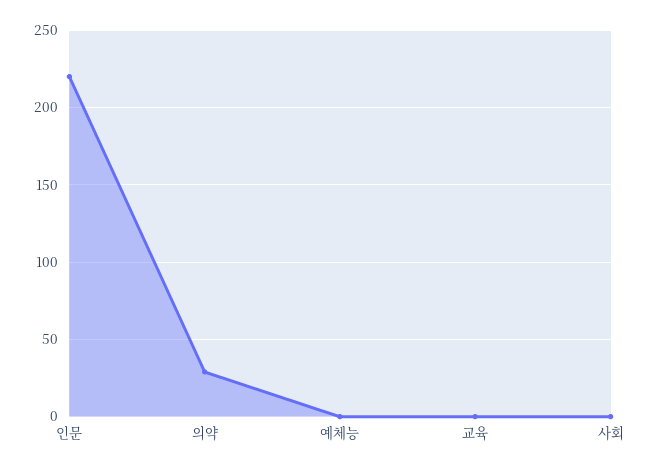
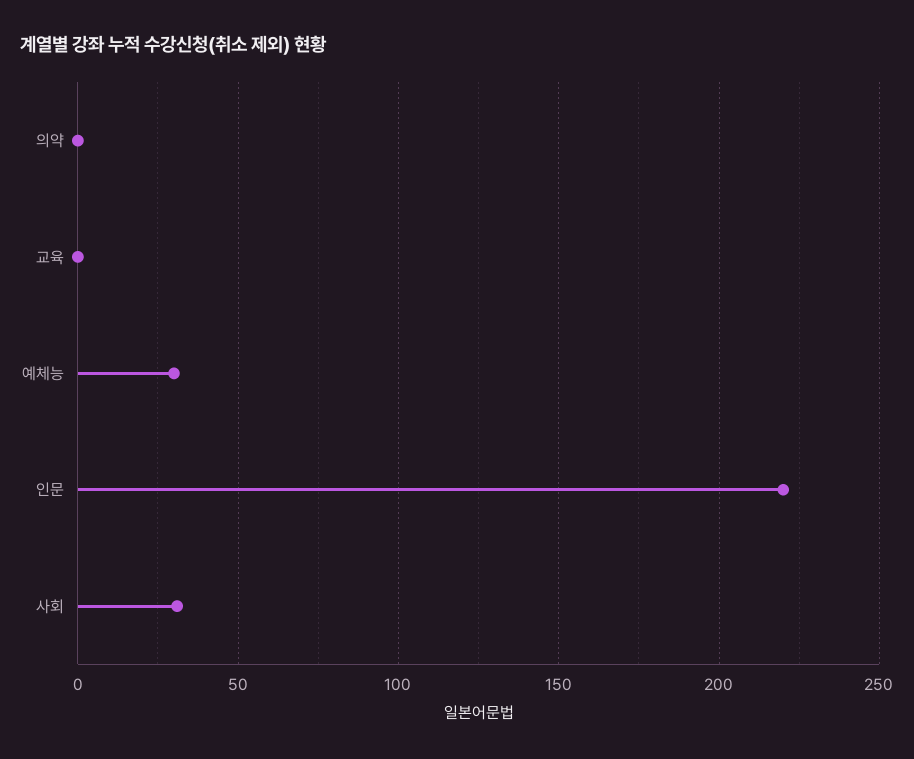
의약: 30 -> 0
예체능: 0 -> 30
사회: 0 -> 30

